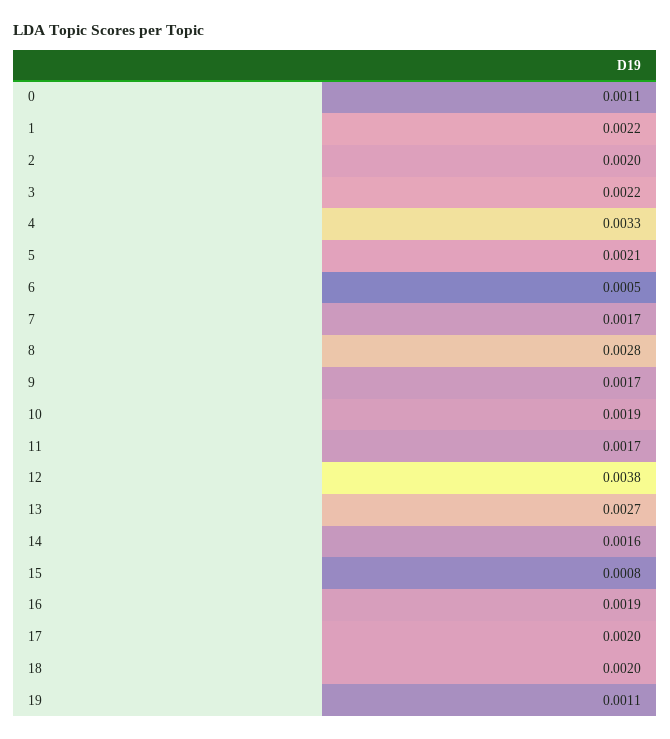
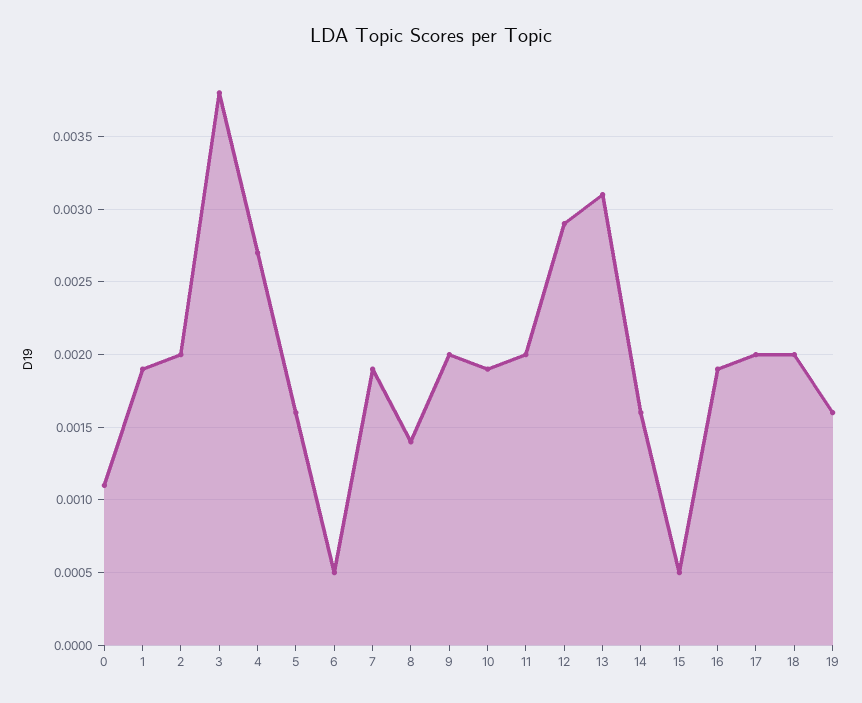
1: 0.0022 -> 0.0019
3: 0.0022 -> 0.0038
4: 0.0033 -> 0.0027
5: 0.0021 -> 0.0016
7: 0.0017 -> 0.0019
8: 0.0028 -> 0.0014
9: 0.0017 -> 0.002
11: 0.0017 -> 0.002
12: 0.0038 -> 0.0029
13: 0.0027 -> 0.0031
15: 0.0008 -> 0.0005
19: 0.0011 -> 0.0016

